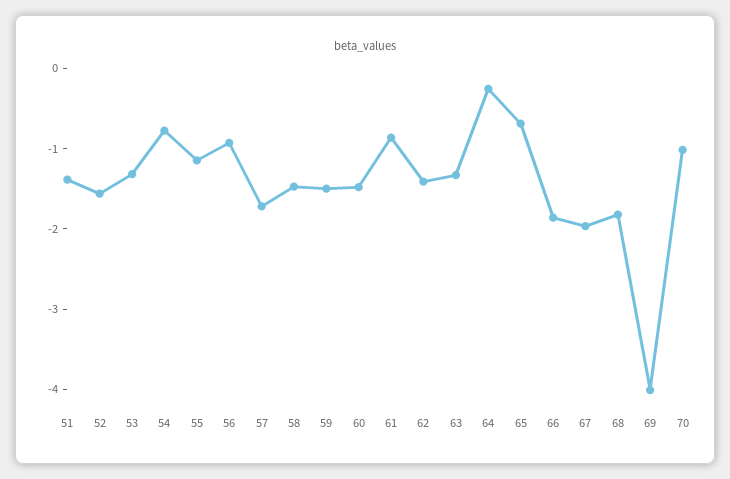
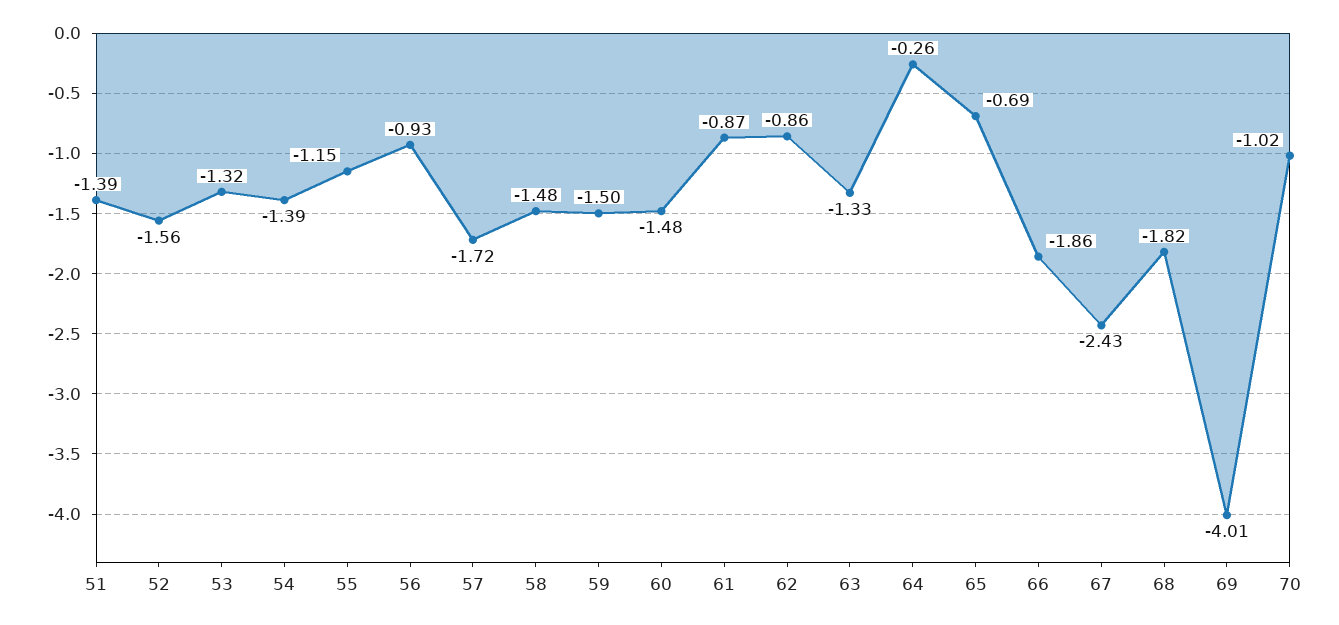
54: -0.8 -> -1.39
62: -1.4 -> -0.86
67: -2 -> -2.43

